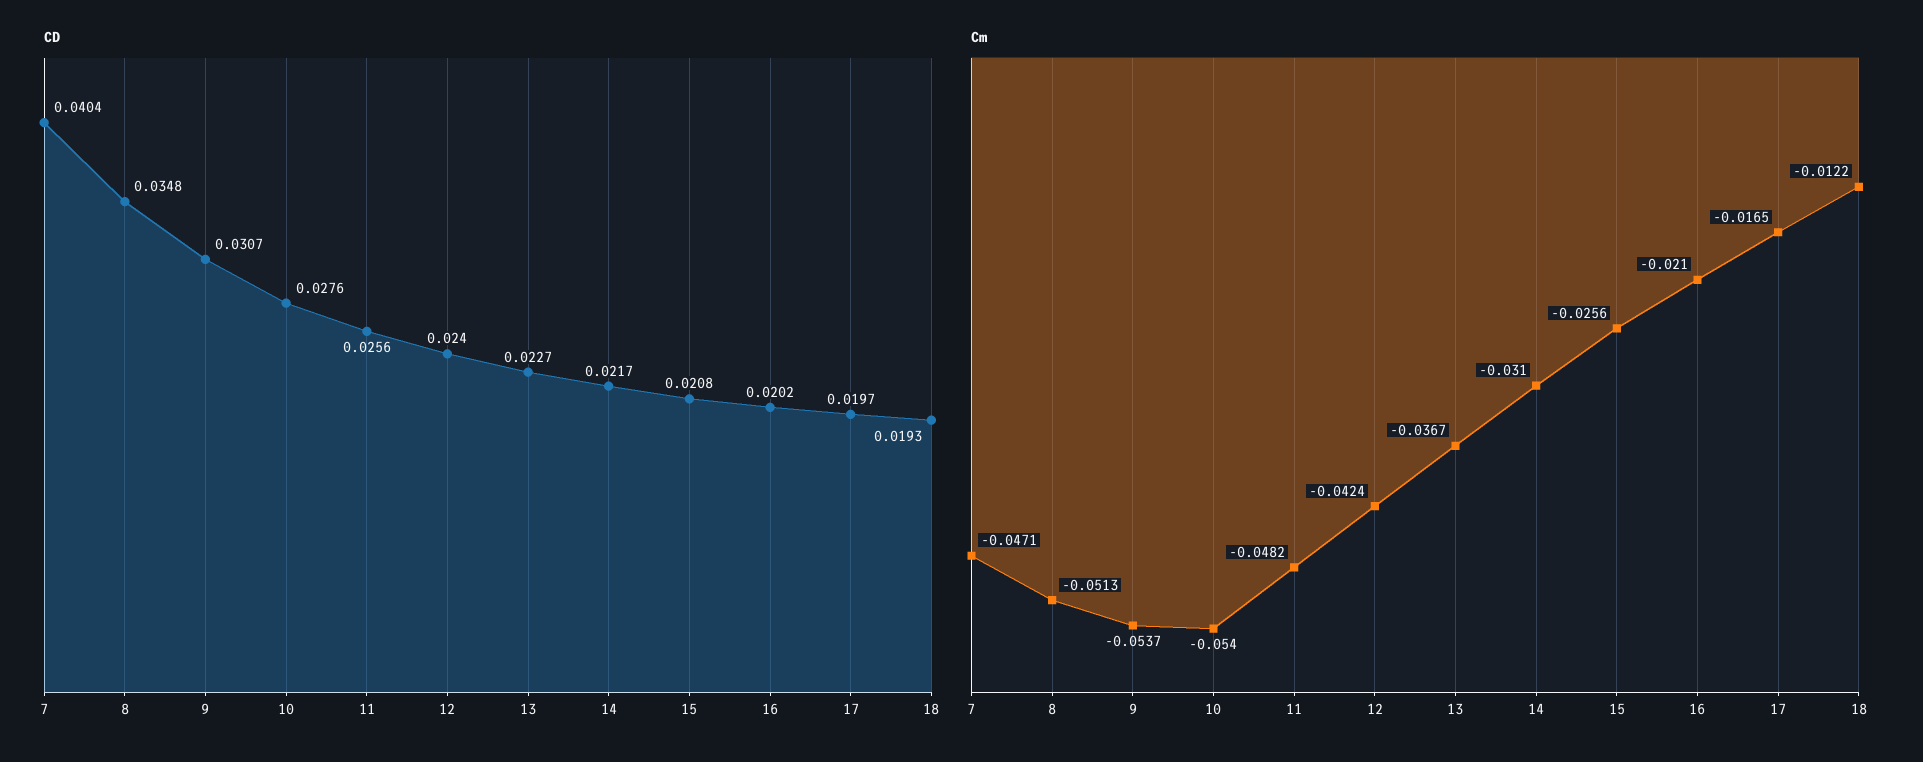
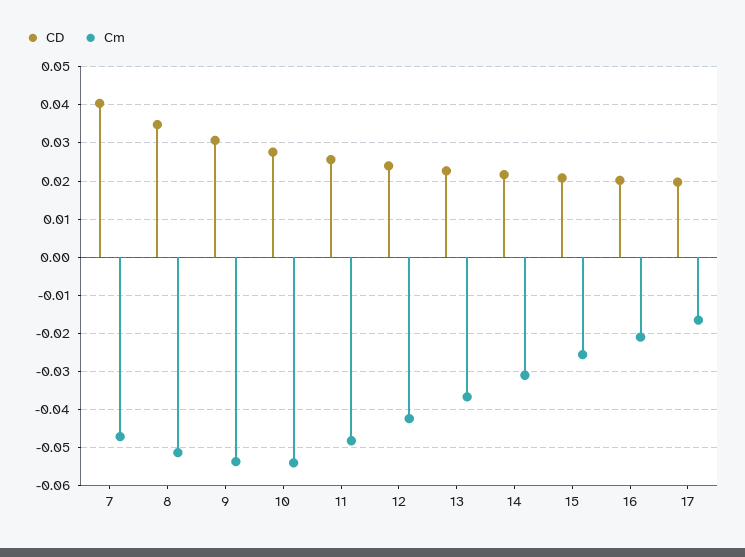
CD, 18: 0.0193 -> none
Cm, 18: -0.0122 -> none

